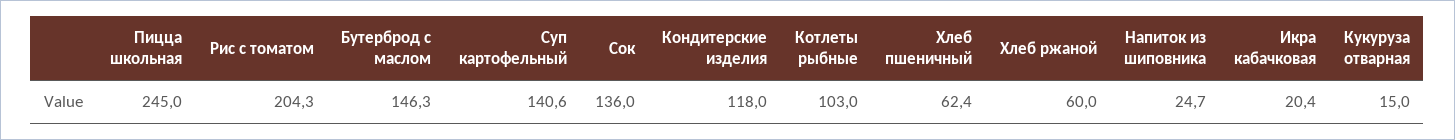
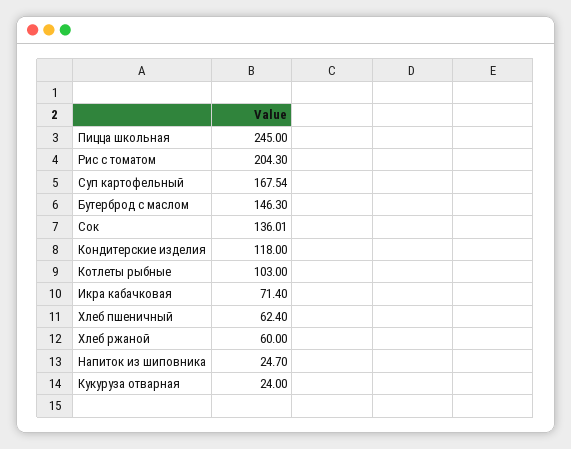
Суп картофельный: 140.6 -> 167.54
Сок: 136 -> 136.01
Икра кабачковая: 20.4 -> 71.4
Кукуруза отварная: 15 -> 24

